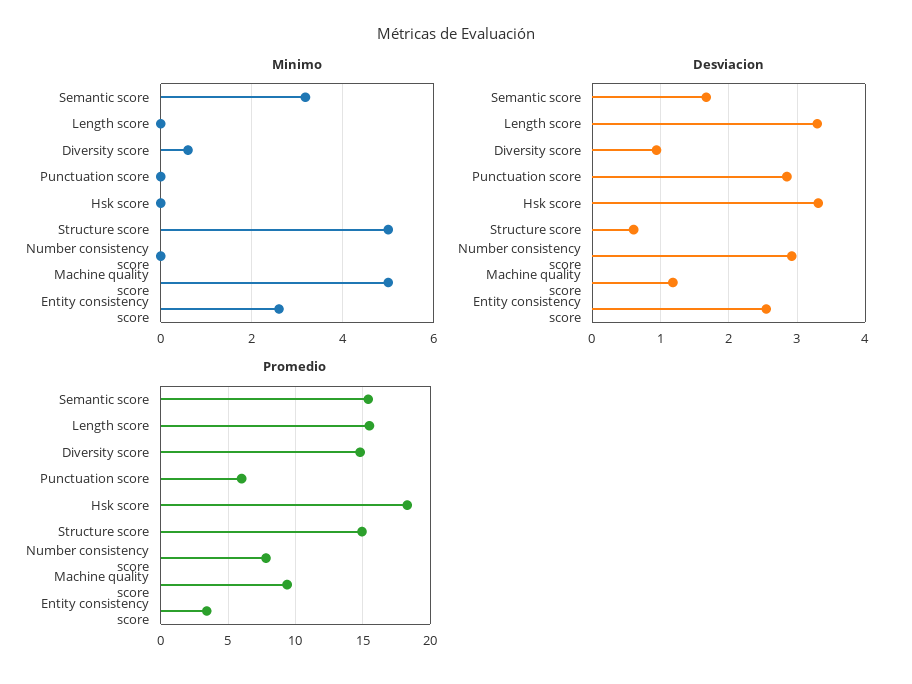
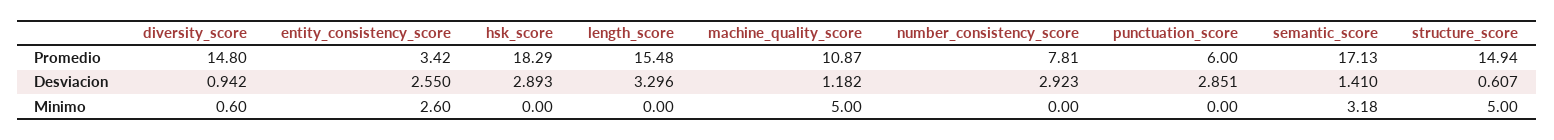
Desviacion, Semantic score: 1.7 -> 1.41
Desviacion, Hsk score: 3.3 -> 2.893
Promedio, Semantic score: 15.5 -> 17.13
Promedio, Machine quality score: 9.5 -> 10.87

